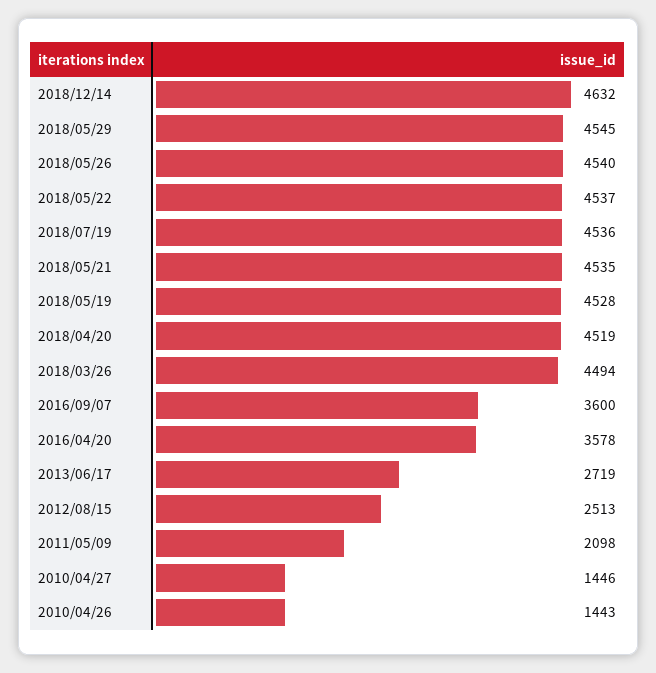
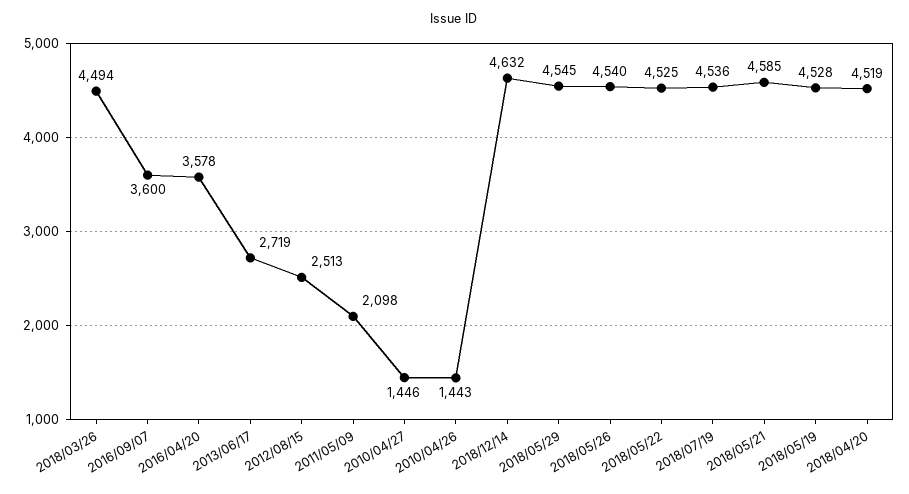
2018/05/22: 4537 -> 4525
2018/05/21: 4535 -> 4585

